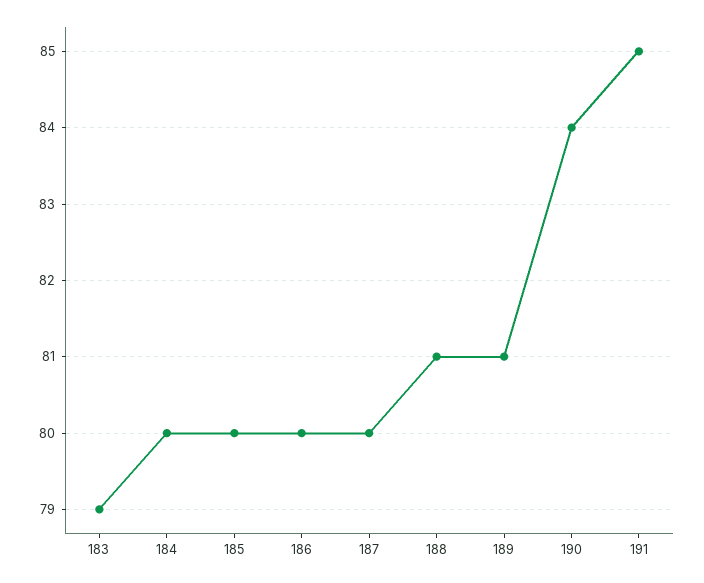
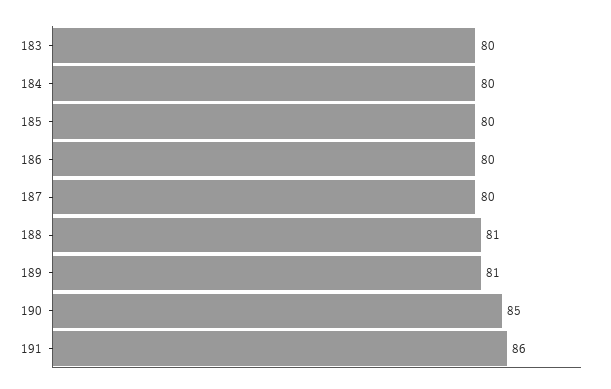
183: 79 -> 80
190: 84 -> 85
191: 85 -> 86

